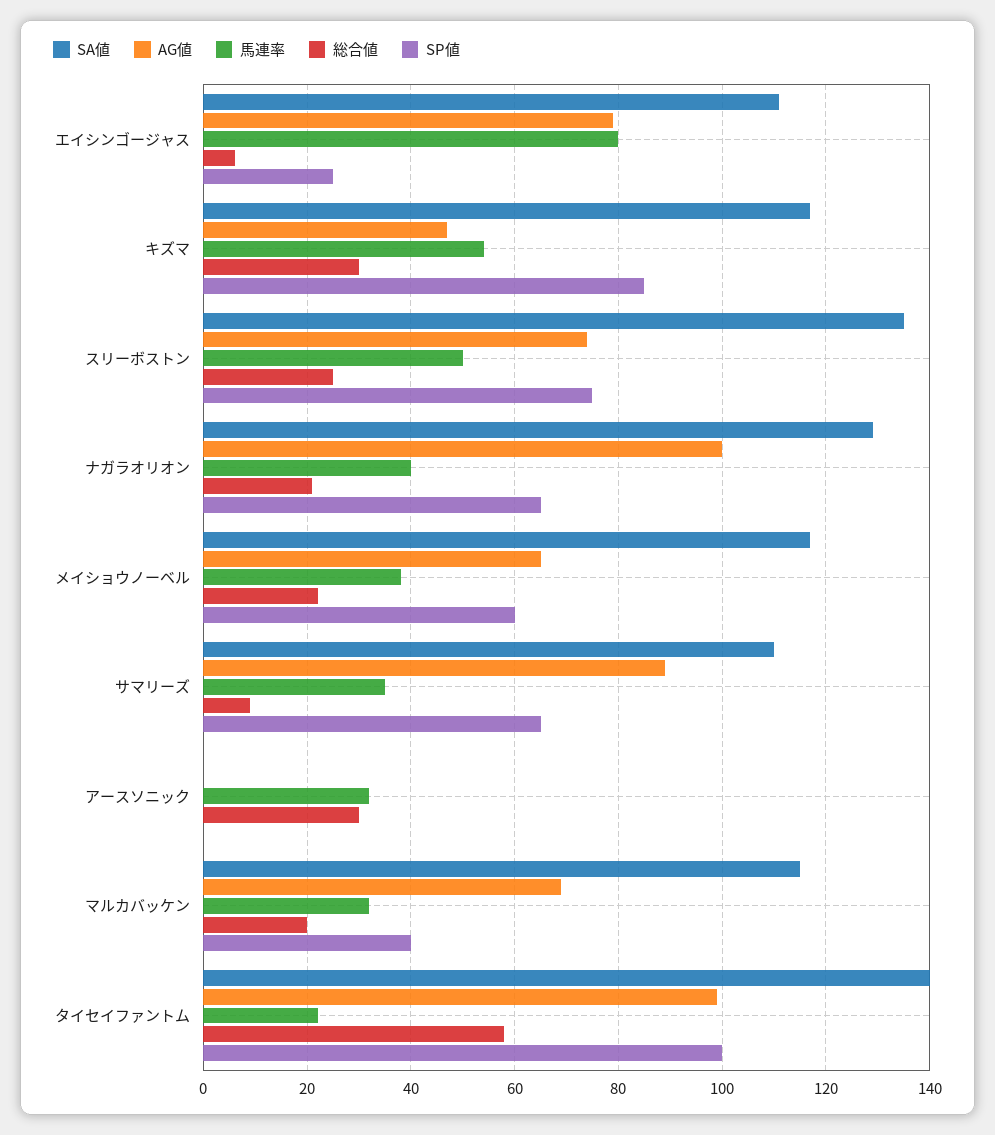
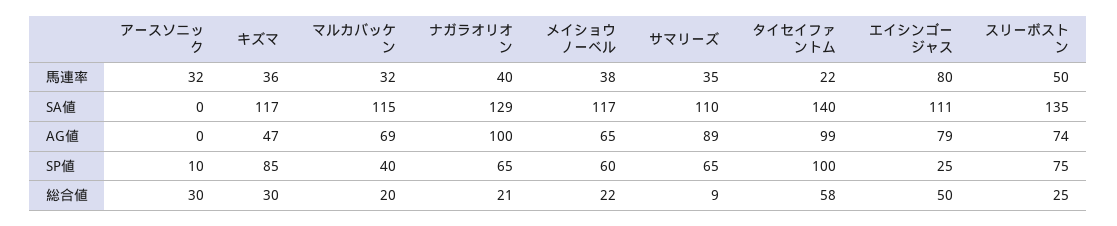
総合値, エイシンゴージャス: 5 -> 50
馬連率, キズマ: 55 -> 36
SP値, アースソニック: 0 -> 10

